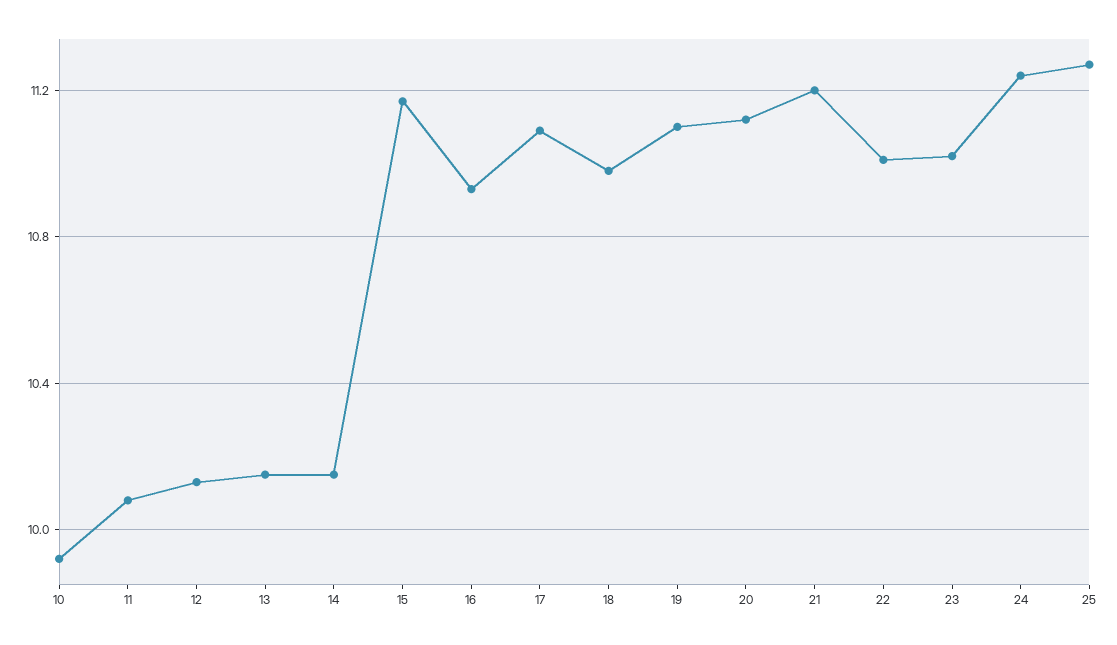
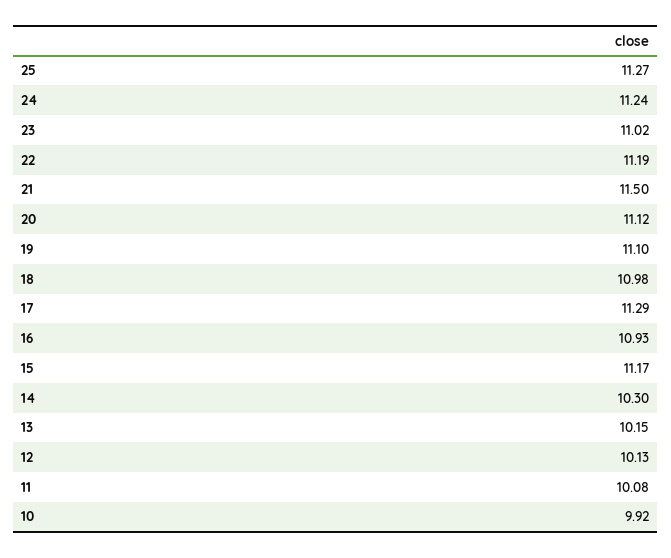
14: 10.15 -> 10.3
17: 11.1 -> 11.29
21: 11.2 -> 11.5
22: 11 -> 11.19

